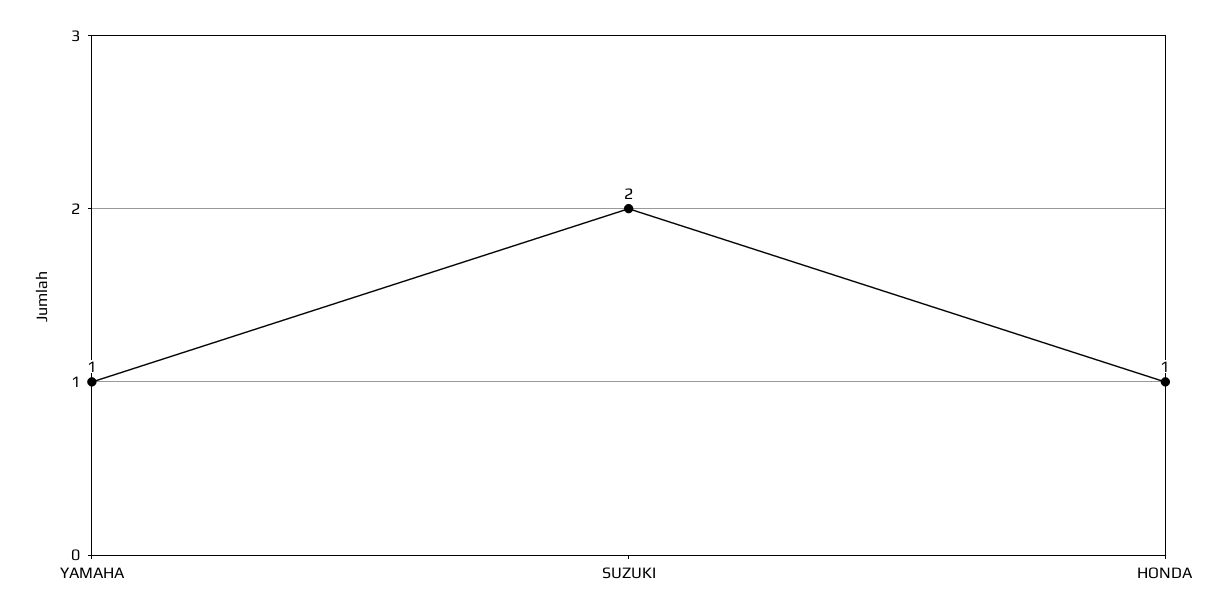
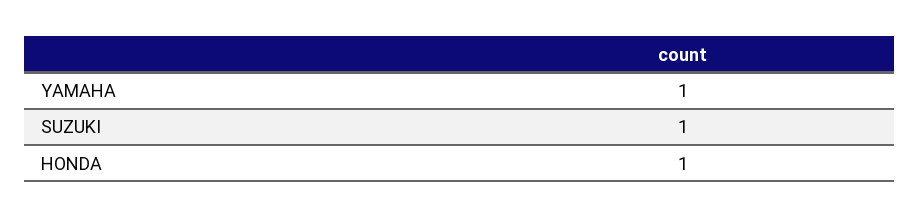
SUZUKI: 2 -> 1

